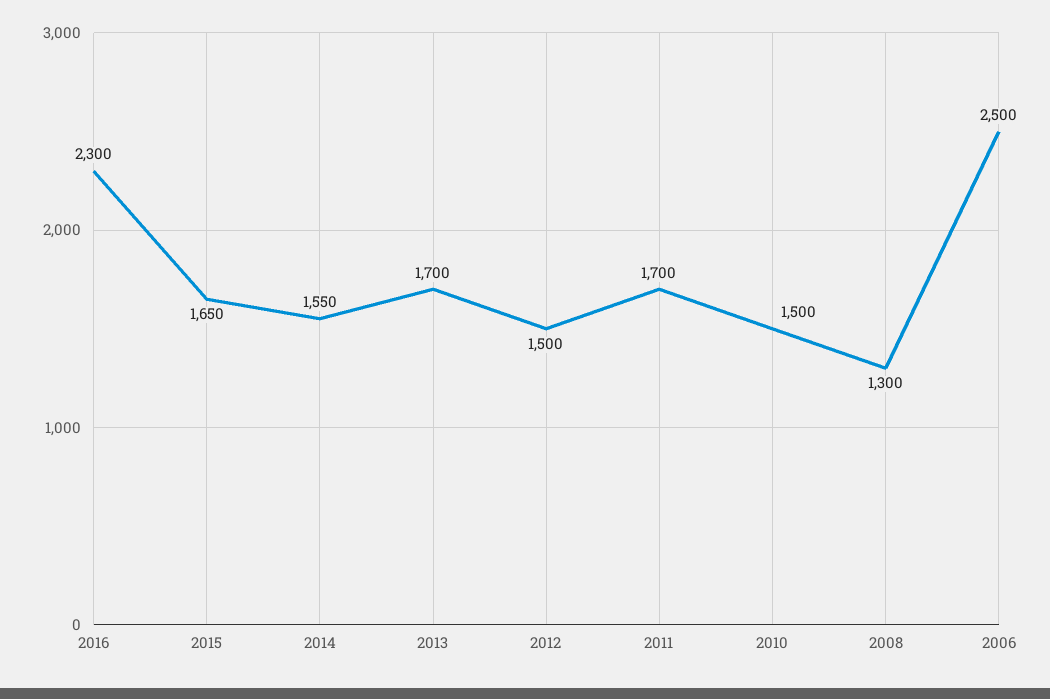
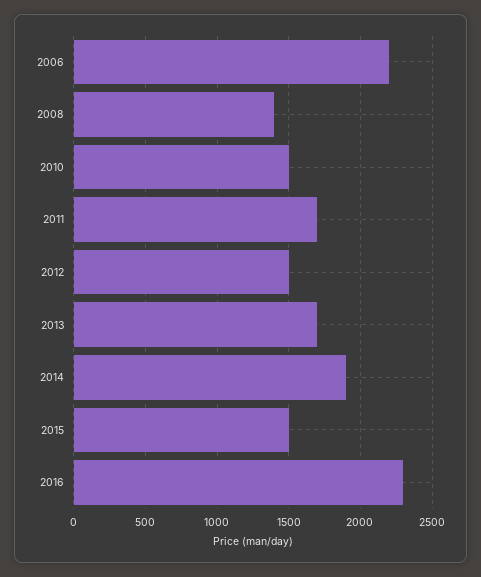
2015: 1650 -> 1500
2014: 1550 -> 1900
2008: 1300 -> 1400
2006: 2500 -> 2200

